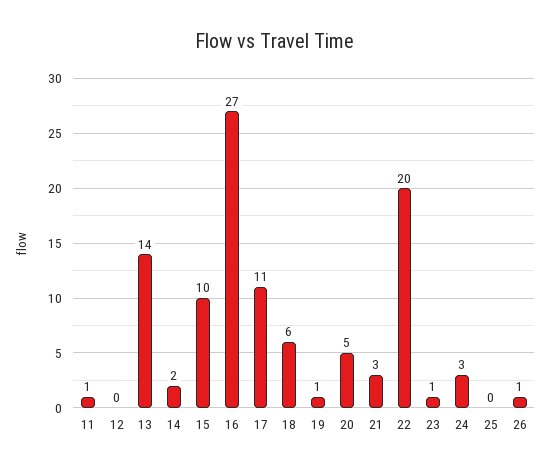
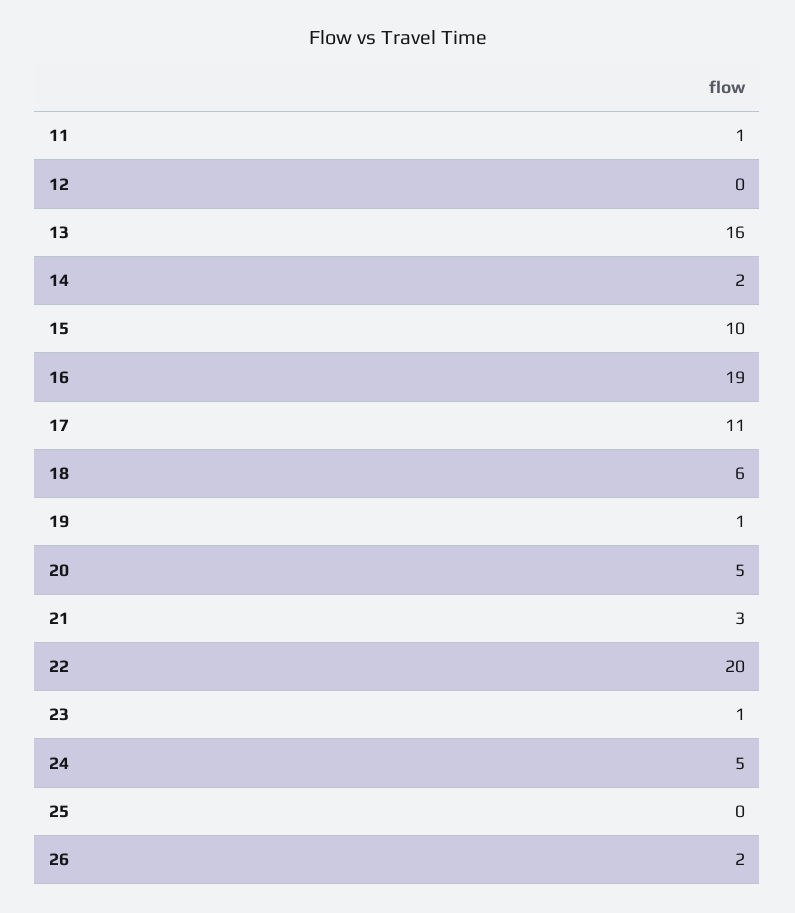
13: 14 -> 16
16: 27 -> 19
24: 3 -> 5
26: 1 -> 2

